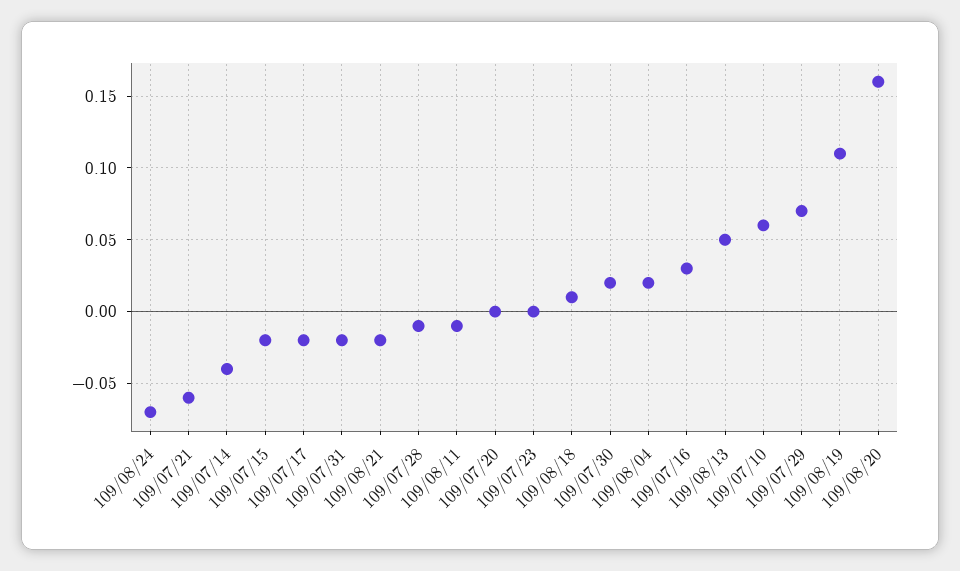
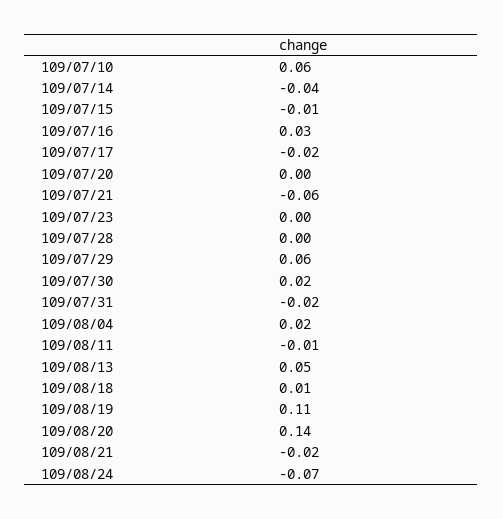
109/07/15: -0.02 -> -0.01
109/07/28: -0.01 -> 0
109/07/29: 0.07 -> 0.06
109/08/20: 0.16 -> 0.14

